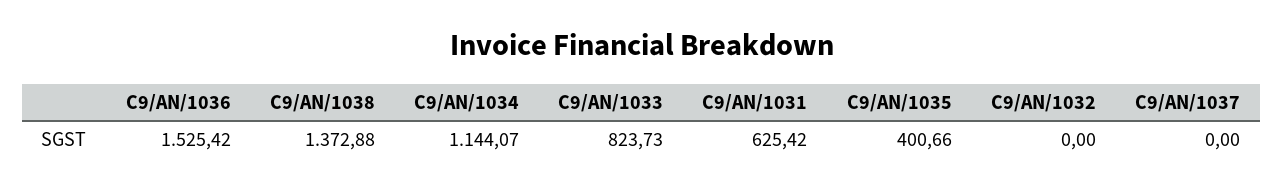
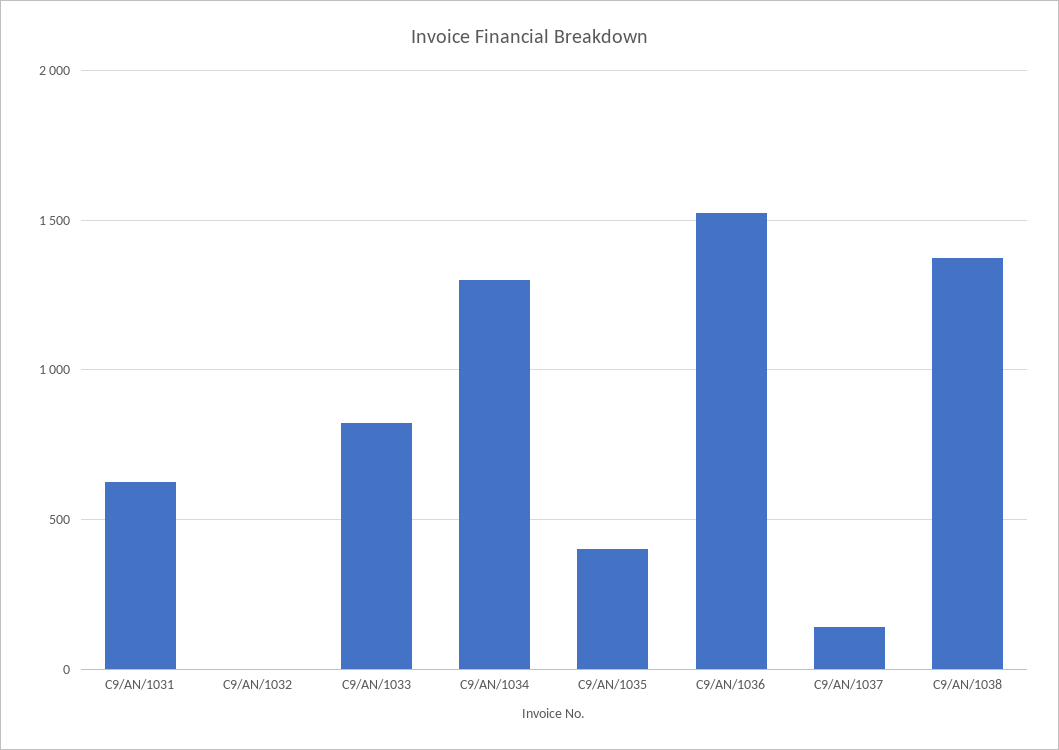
C9/AN/1034: 1144.07 -> 1300
C9/AN/1037: 0 -> 150

